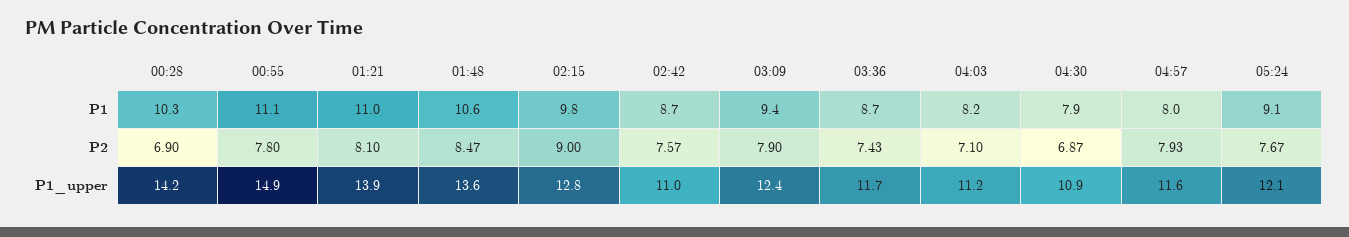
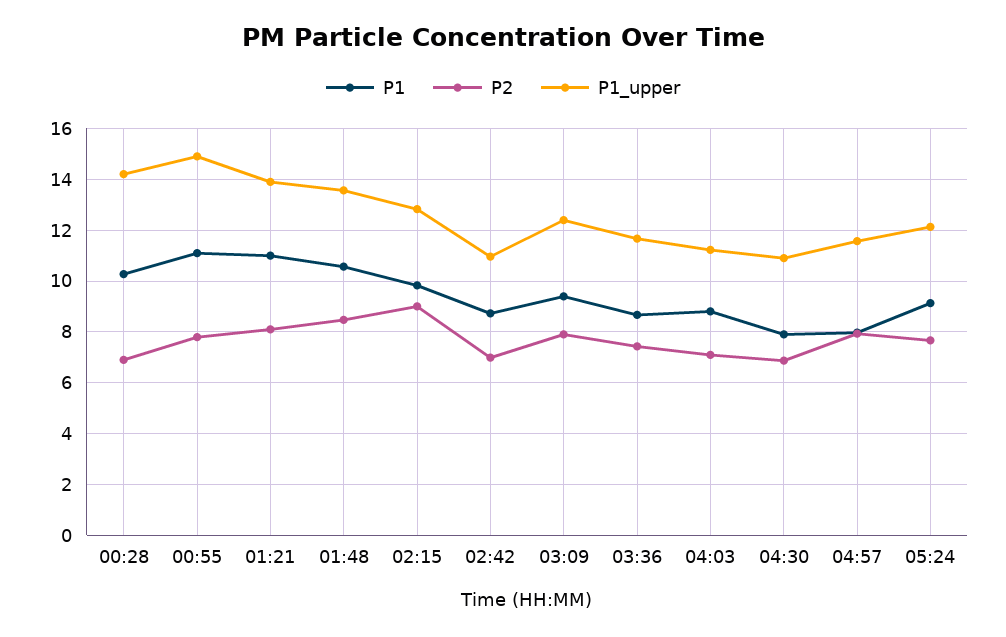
P1, 04:03: 8.2 -> 8.75
P2, 02:42: 7.57 -> 7

